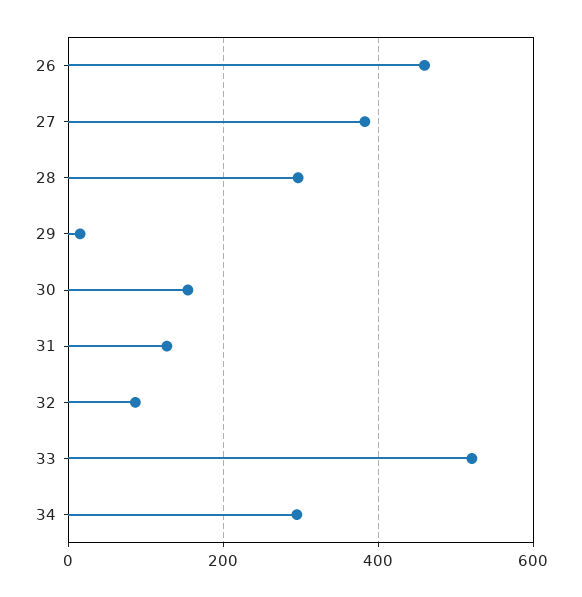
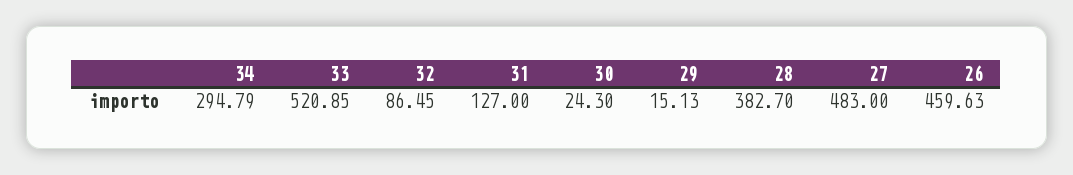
27: 380 -> 483
28: 300 -> 382.7
30: 160 -> 24.3

